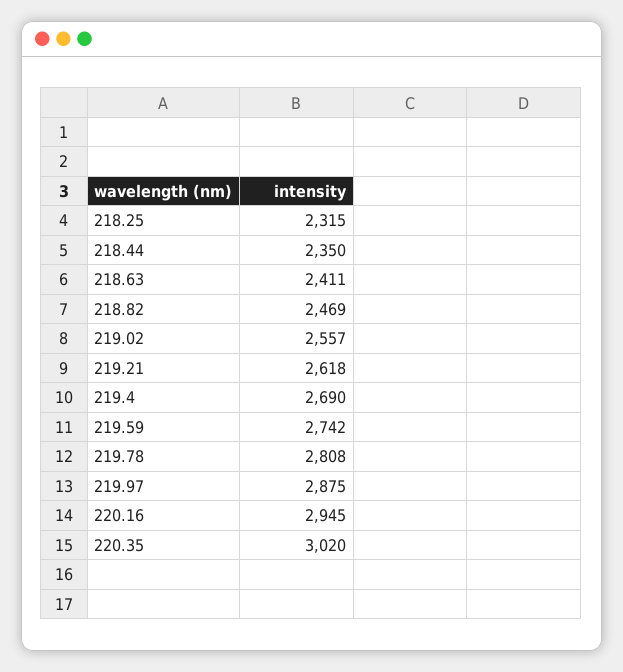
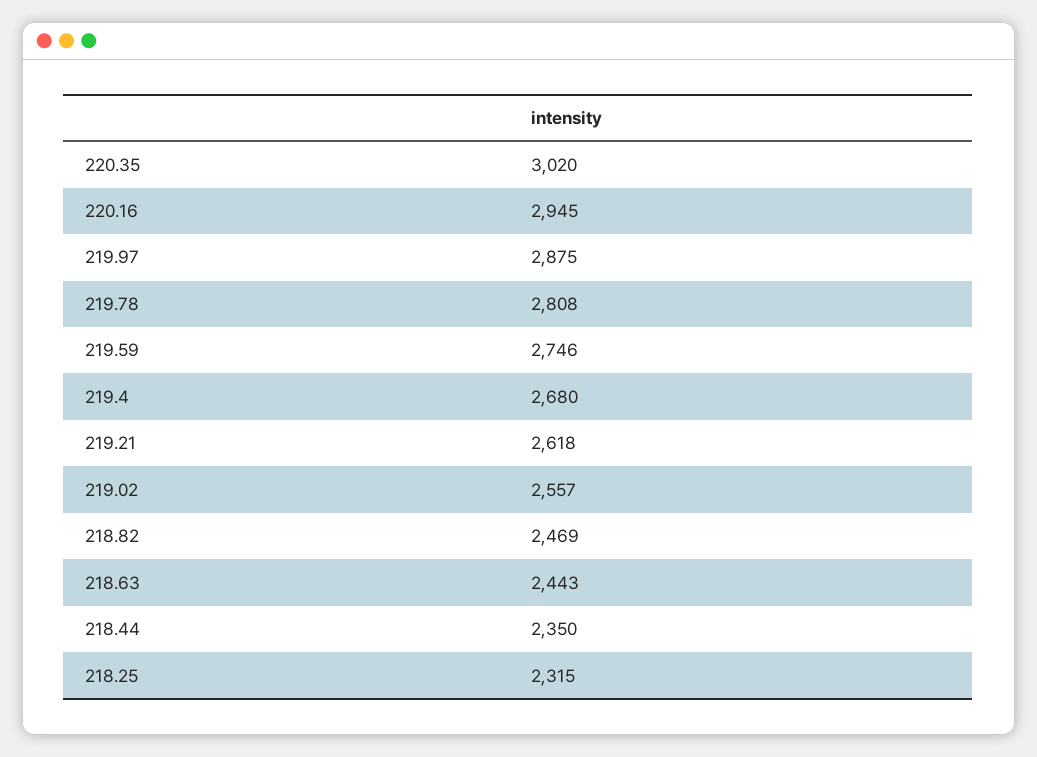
218.63: 2411 -> 2443
219.4: 2690 -> 2680
219.59: 2742 -> 2746

